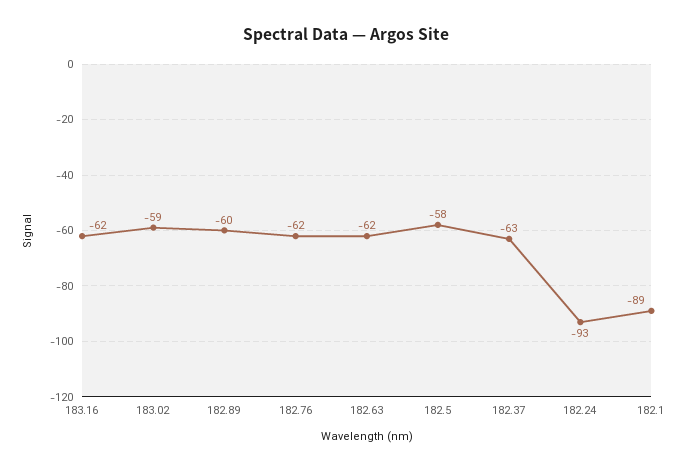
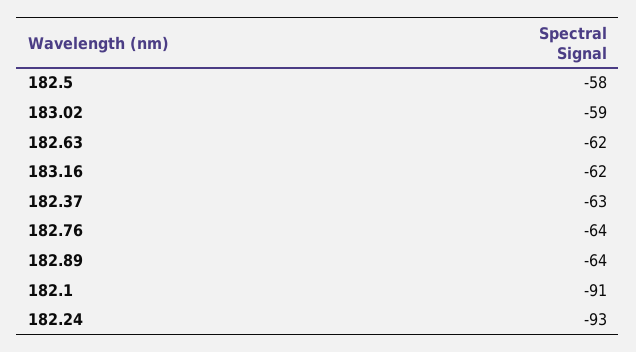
182.89: -60 -> -64
182.76: -62 -> -64
182.1: -89 -> -91

